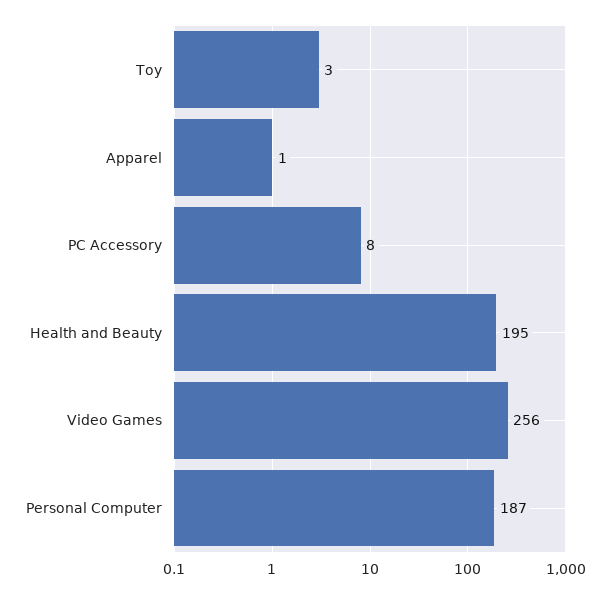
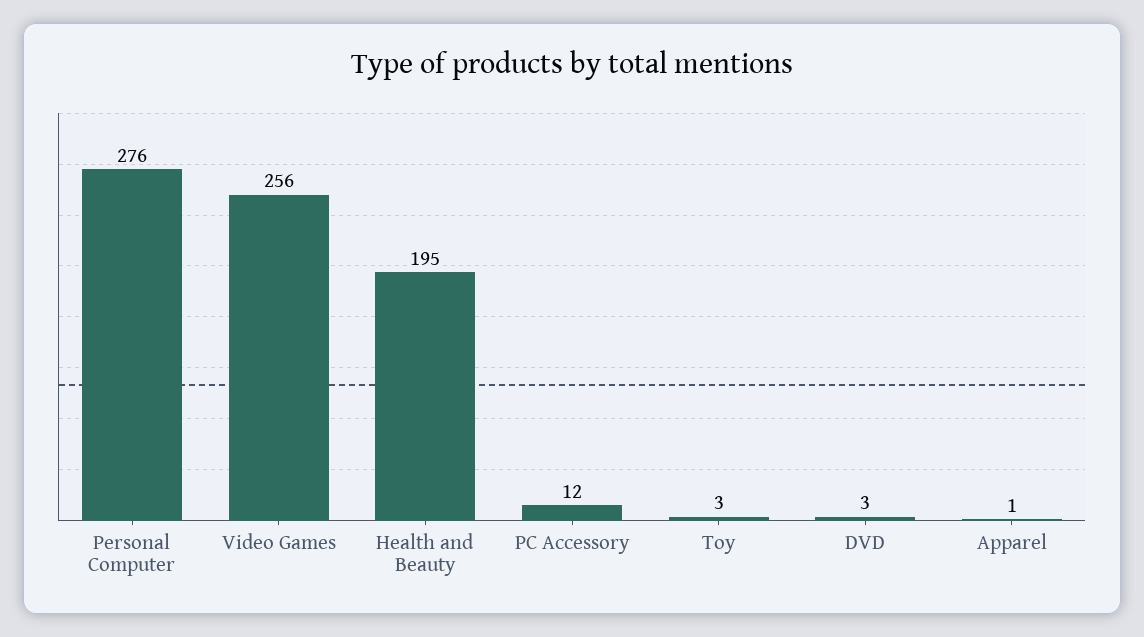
PC Accessory: 8 -> 12
Personal Computer: 187 -> 276
DVD: none -> 3

